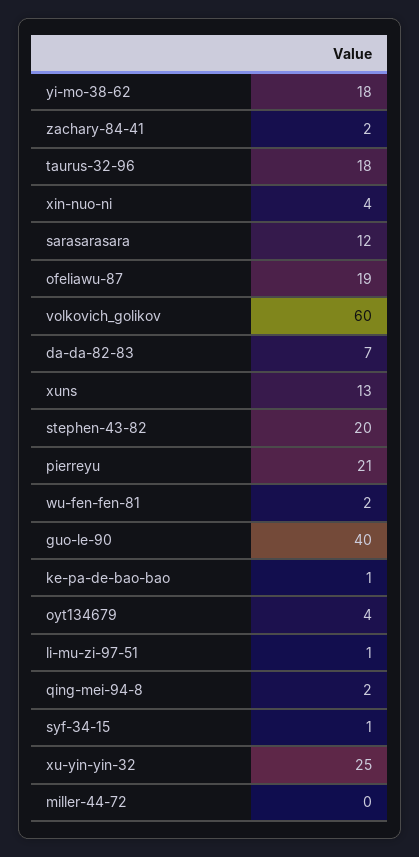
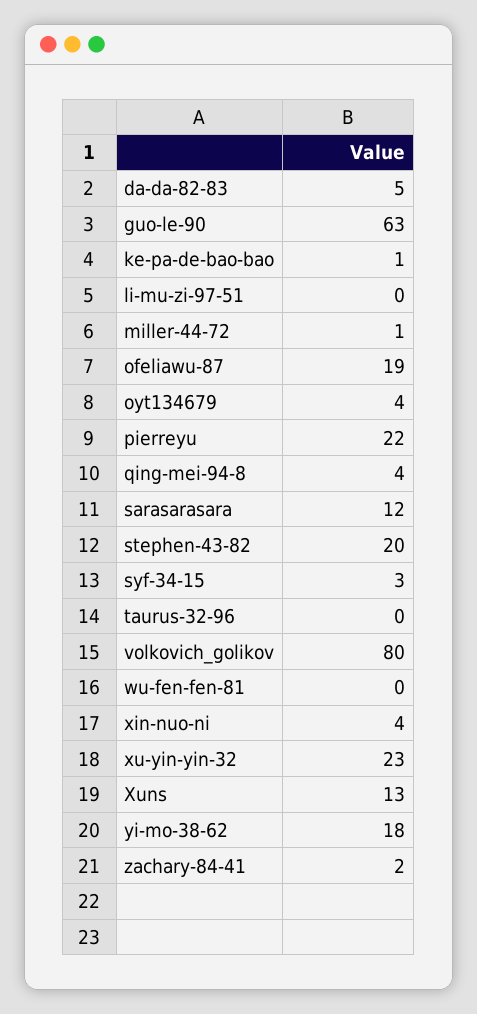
taurus-32-96: 18 -> 0
volkovich_golikov: 60 -> 80
da-da-82-83: 7 -> 5
pierreyu: 21 -> 22
wu-fen-fen-81: 2 -> 0
guo-le-90: 40 -> 63
li-mu-zi-97-51: 1 -> 0
qing-mei-94-8: 2 -> 4
syf-34-15: 1 -> 3
xu-yin-yin-32: 25 -> 23
miller-44-72: 0 -> 1

